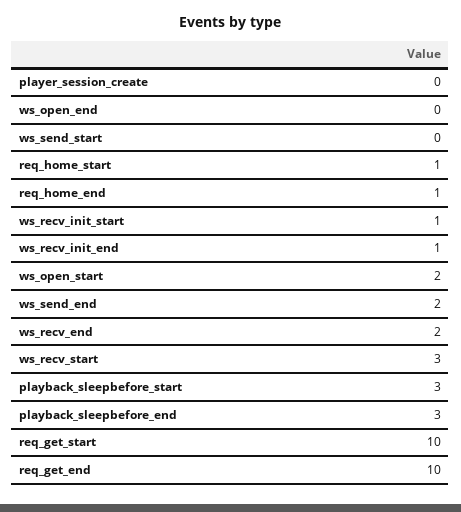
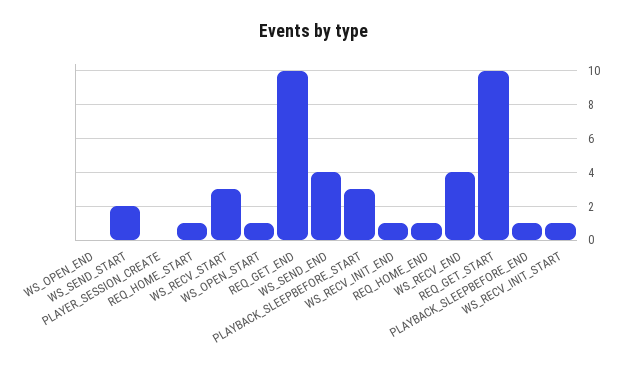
ws_send_start: 0 -> 2
ws_open_start: 2 -> 1
ws_send_end: 2 -> 4
ws_recv_end: 2 -> 4
playback_sleepbefore_end: 3 -> 1

